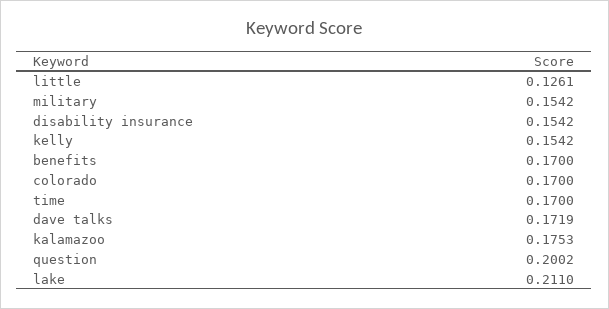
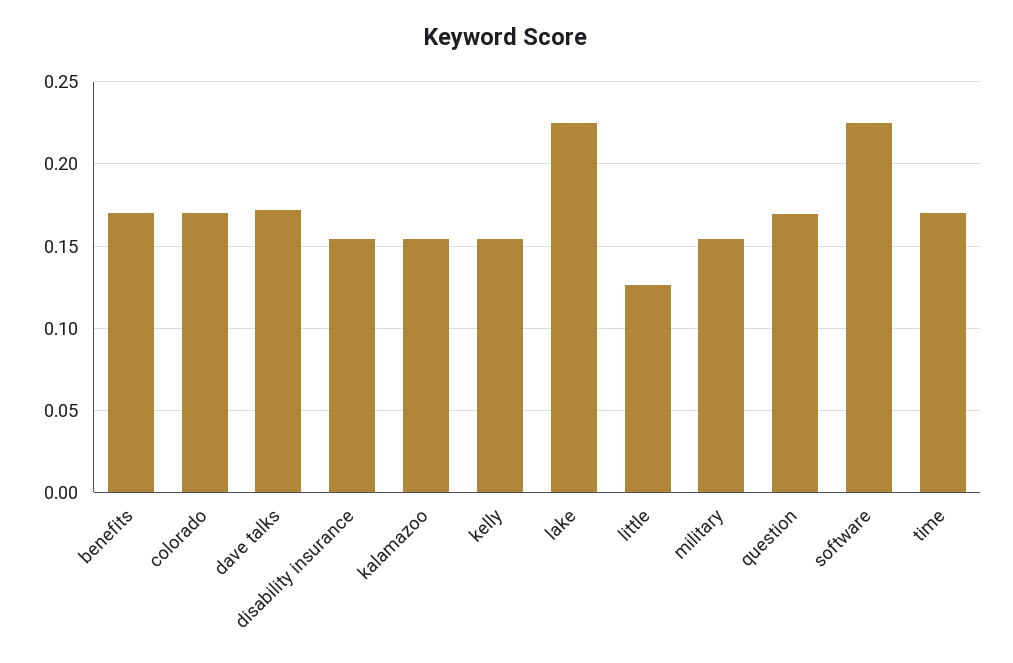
kalamazoo: 0.1753 -> 0.155
question: 0.2002 -> 0.17
lake: 0.211 -> 0.225
software: none -> 0.225

